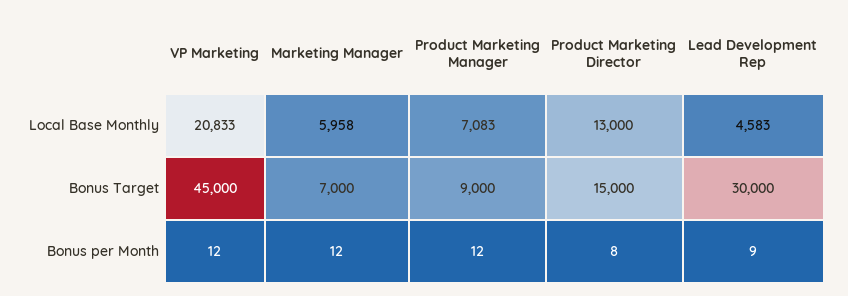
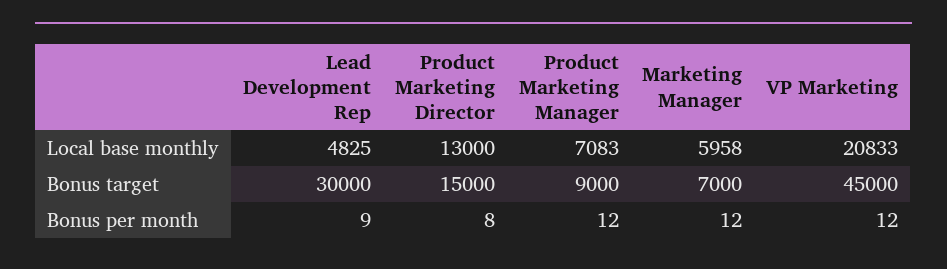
Lead Development Rep, Local Base Monthly: 4583 -> 4825

